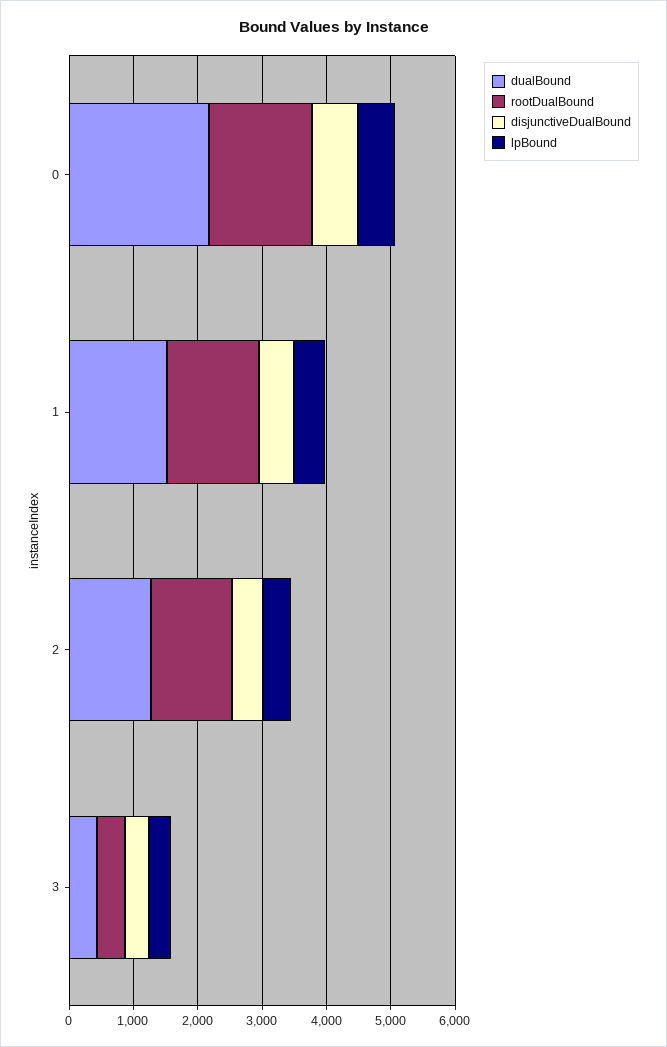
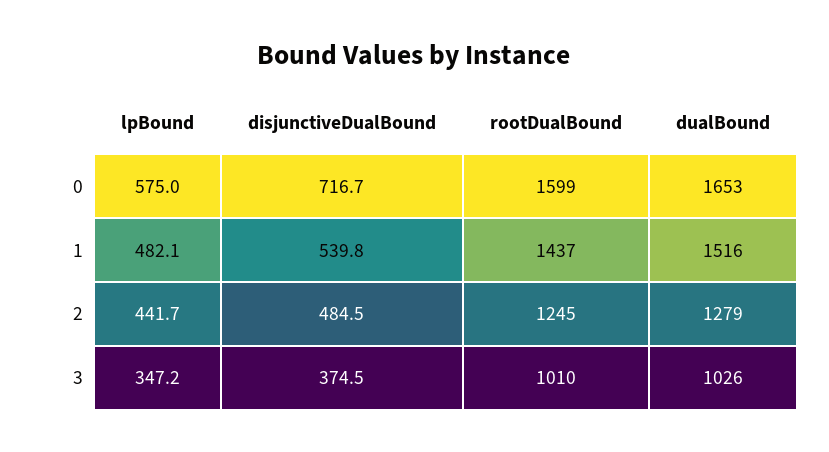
dualBound, 0: 2200 -> 1653
dualBound, 3: 400 -> 1026
rootDualBound, 3: 400 -> 1010

